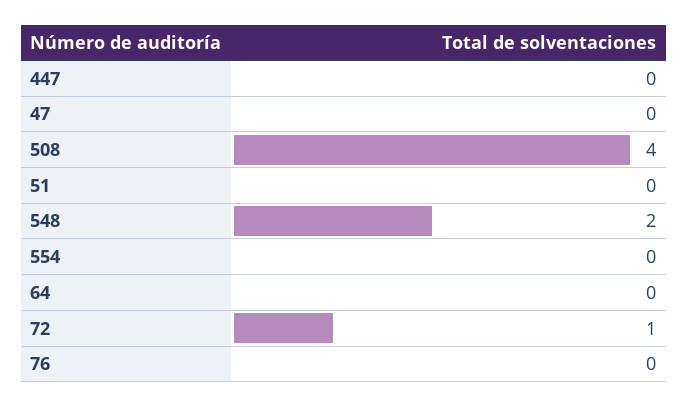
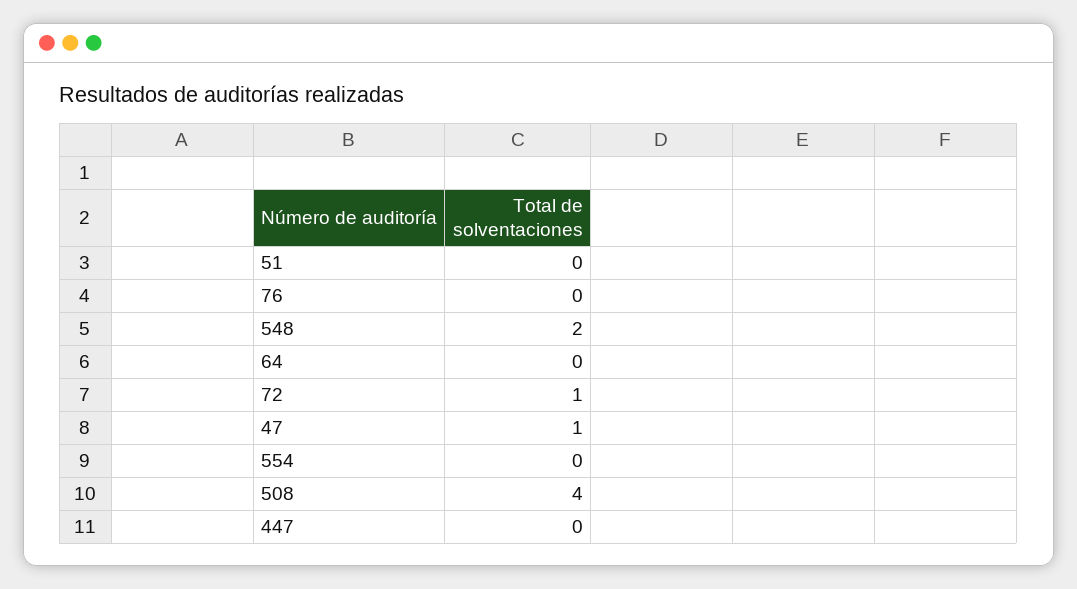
47: 0 -> 1

